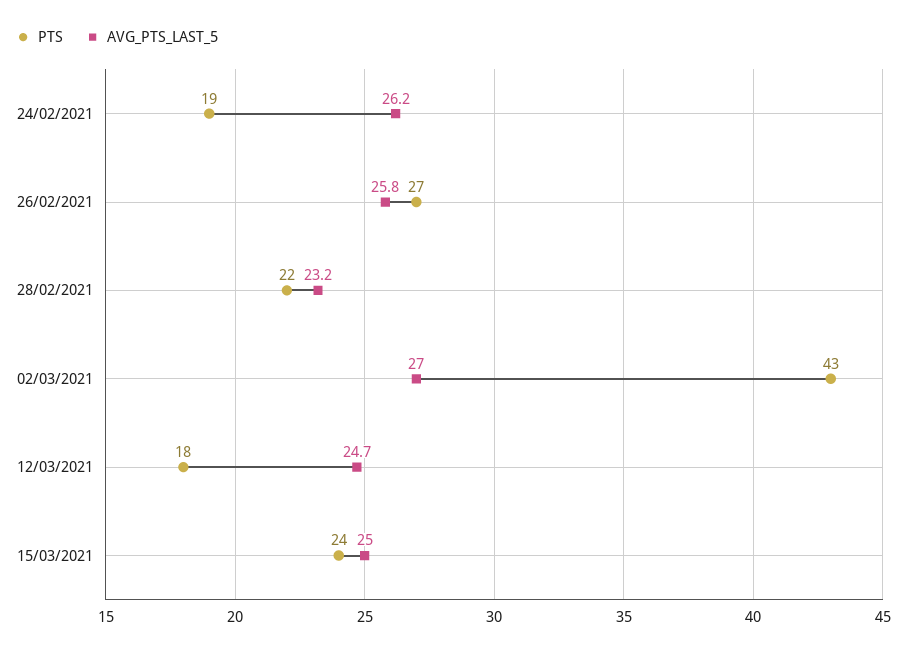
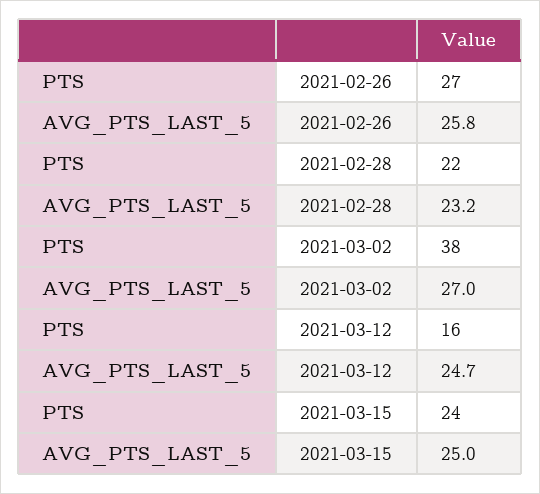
PTS, 24/02/2021: 19 -> none
AVG_PTS_LAST_5, 24/02/2021: 26.2 -> none
PTS, 02/03/2021: 43 -> 38
PTS, 12/03/2021: 18 -> 16

